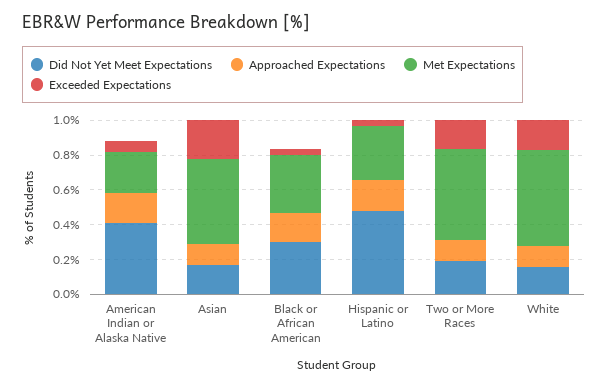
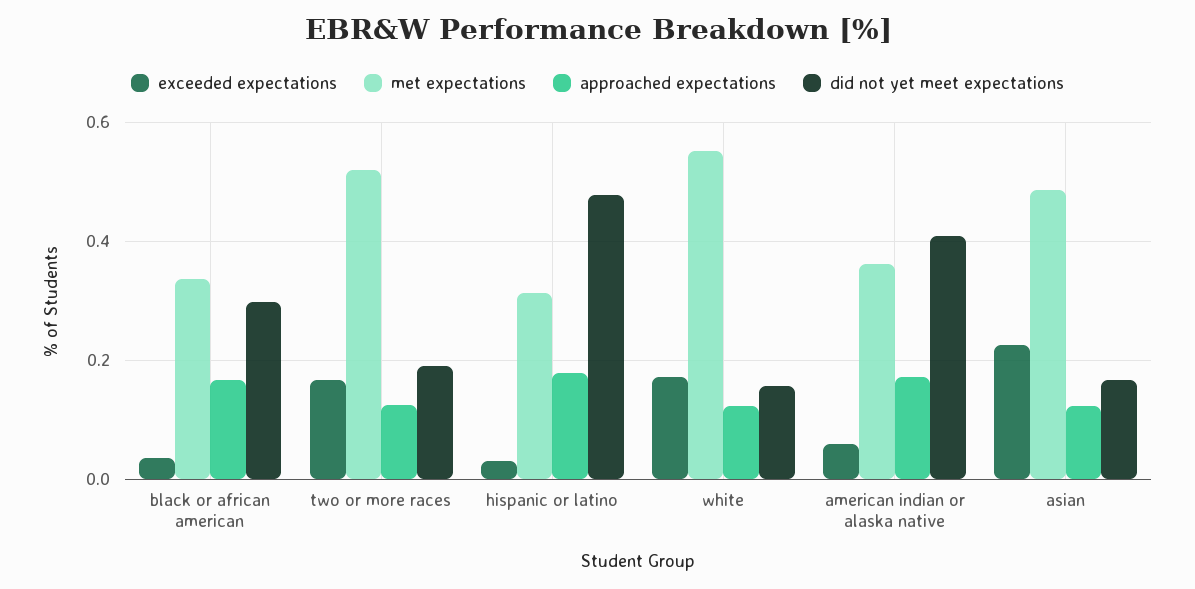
Met Expectations, American Indian or Alaska Native: 0.25 -> 0.36

